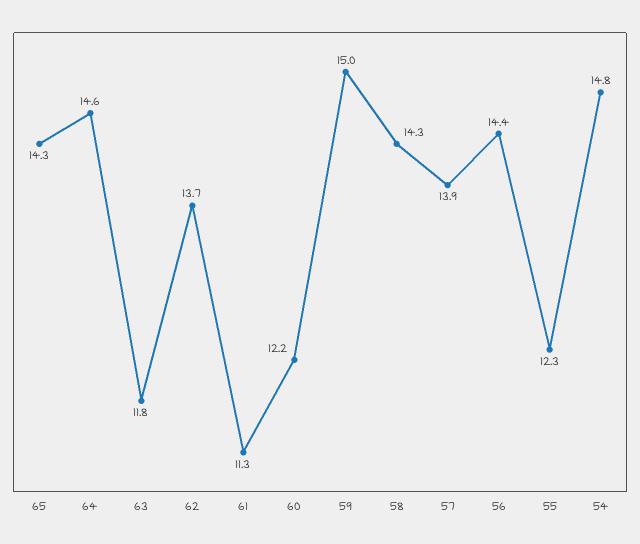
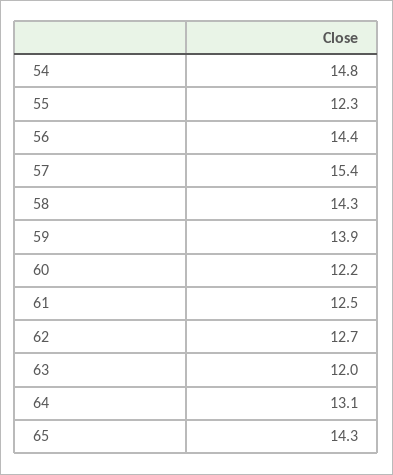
64: 14.6 -> 13.1
63: 11.8 -> 12
62: 13.7 -> 12.7
61: 11.3 -> 12.5
59: 15 -> 13.9
57: 13.9 -> 15.4

